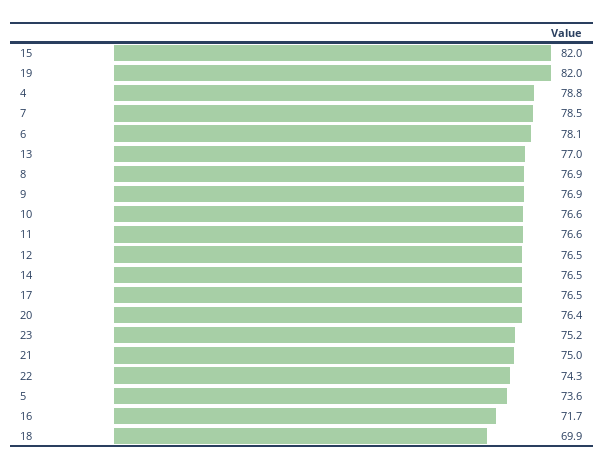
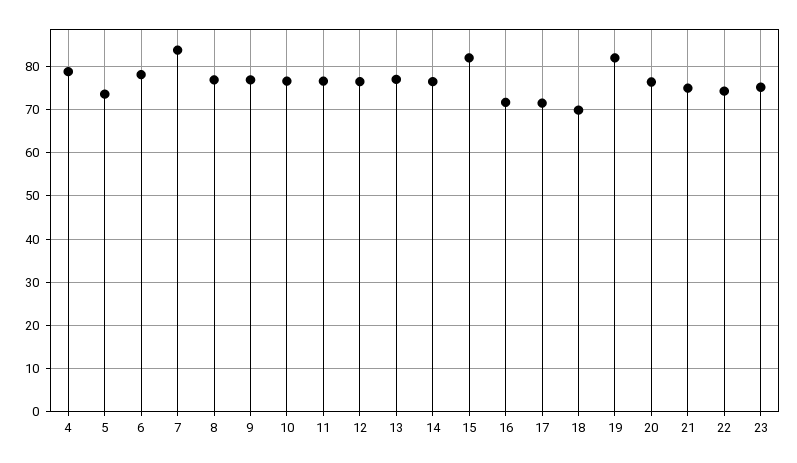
7: 78.5 -> 84
17: 76.5 -> 72

